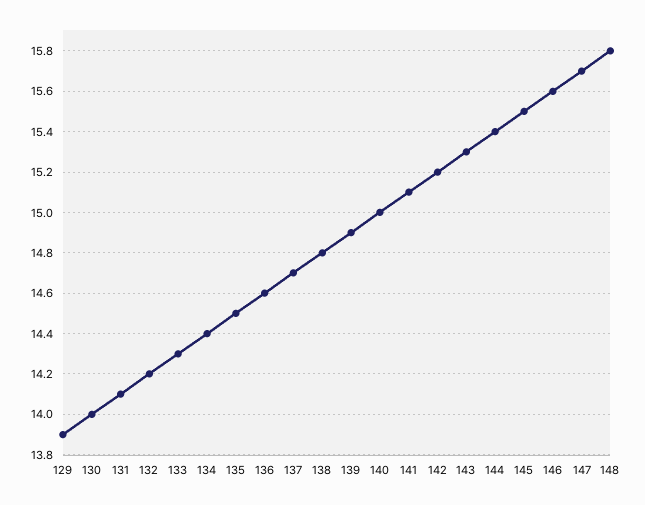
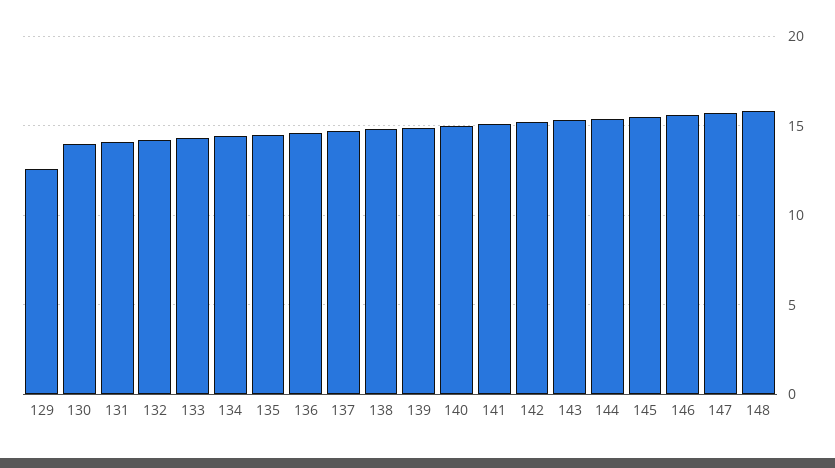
129: 13.9 -> 12.5

